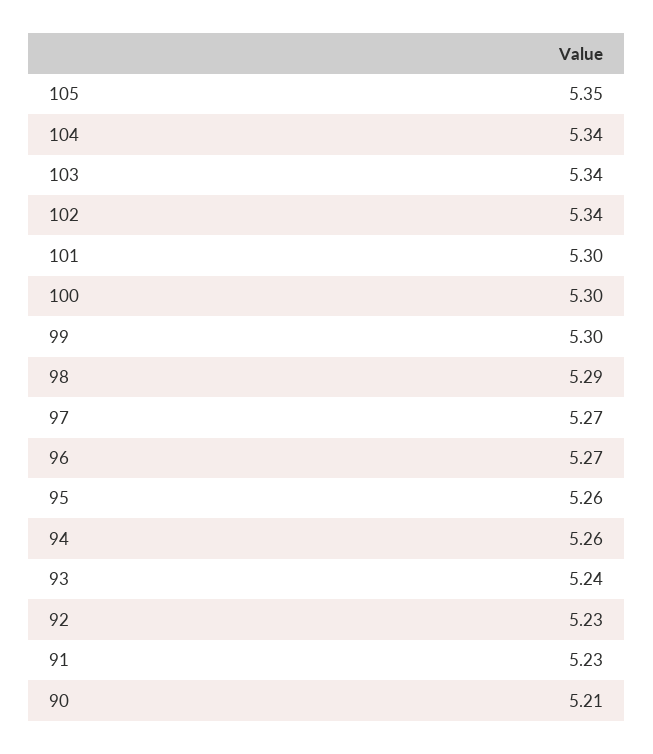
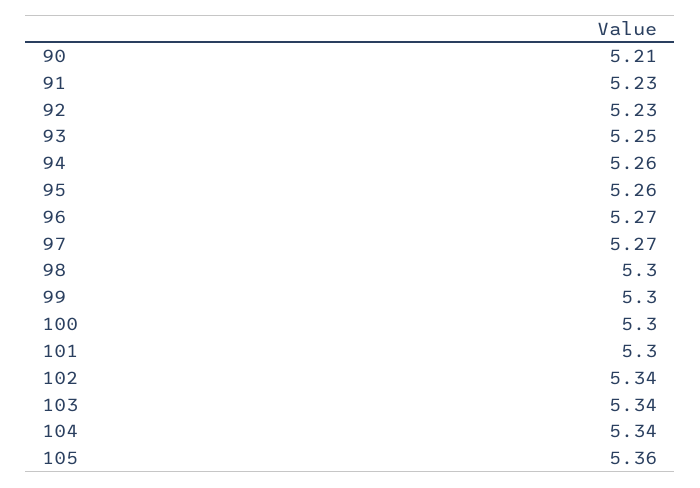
105: 5.35 -> 5.36
98: 5.29 -> 5.3
93: 5.24 -> 5.25

